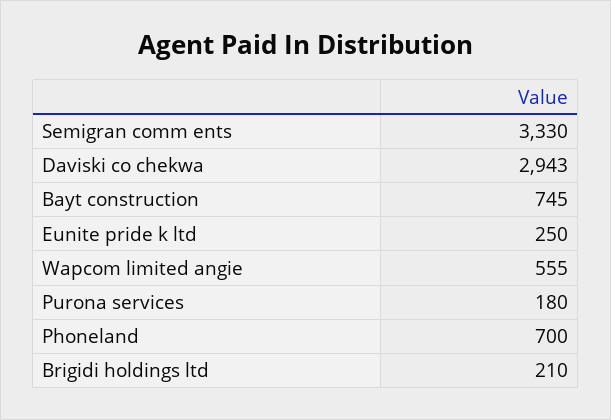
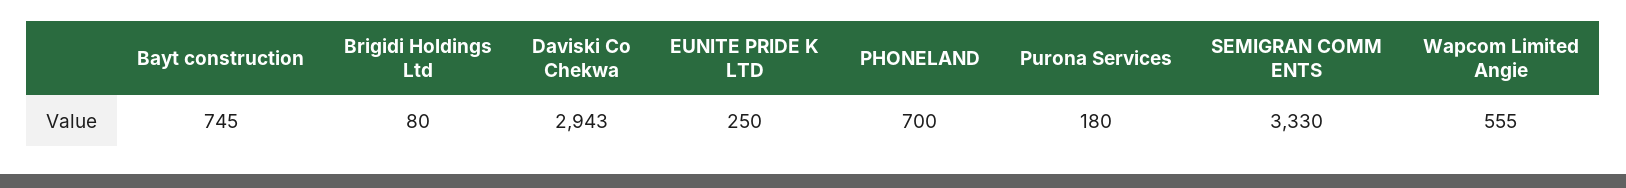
Brigidi holdings ltd: 210 -> 80

